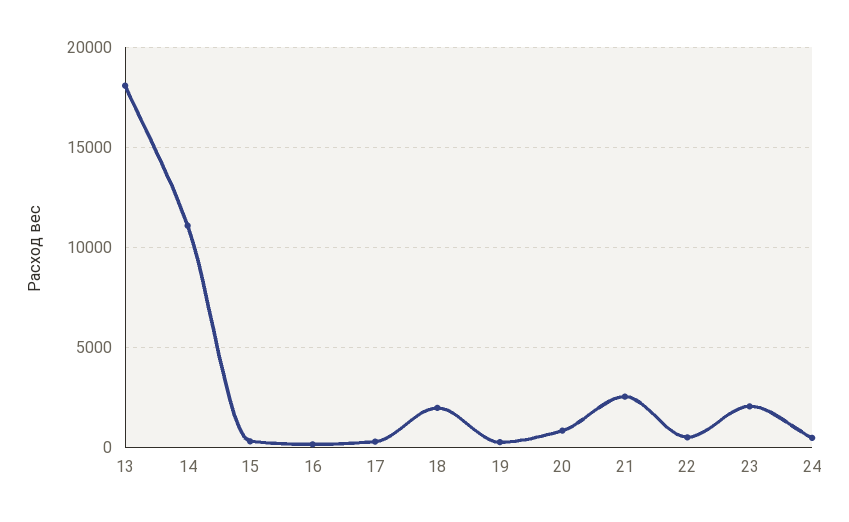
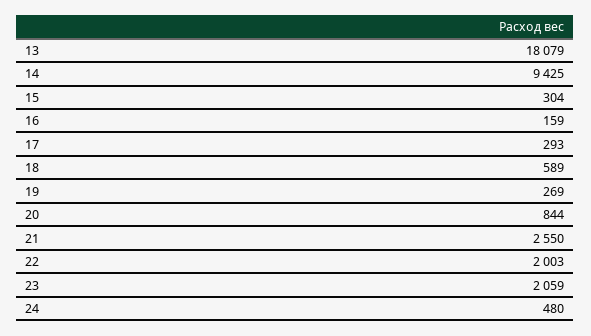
14: 11000 -> 9425
18: 2000 -> 589
22: 500 -> 2003

